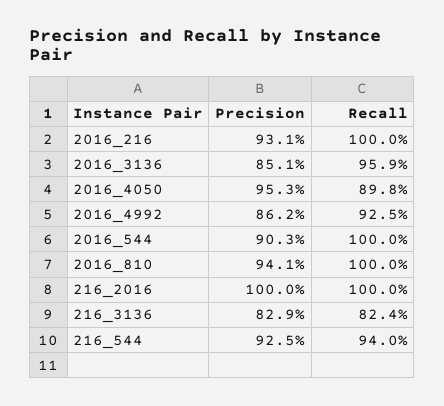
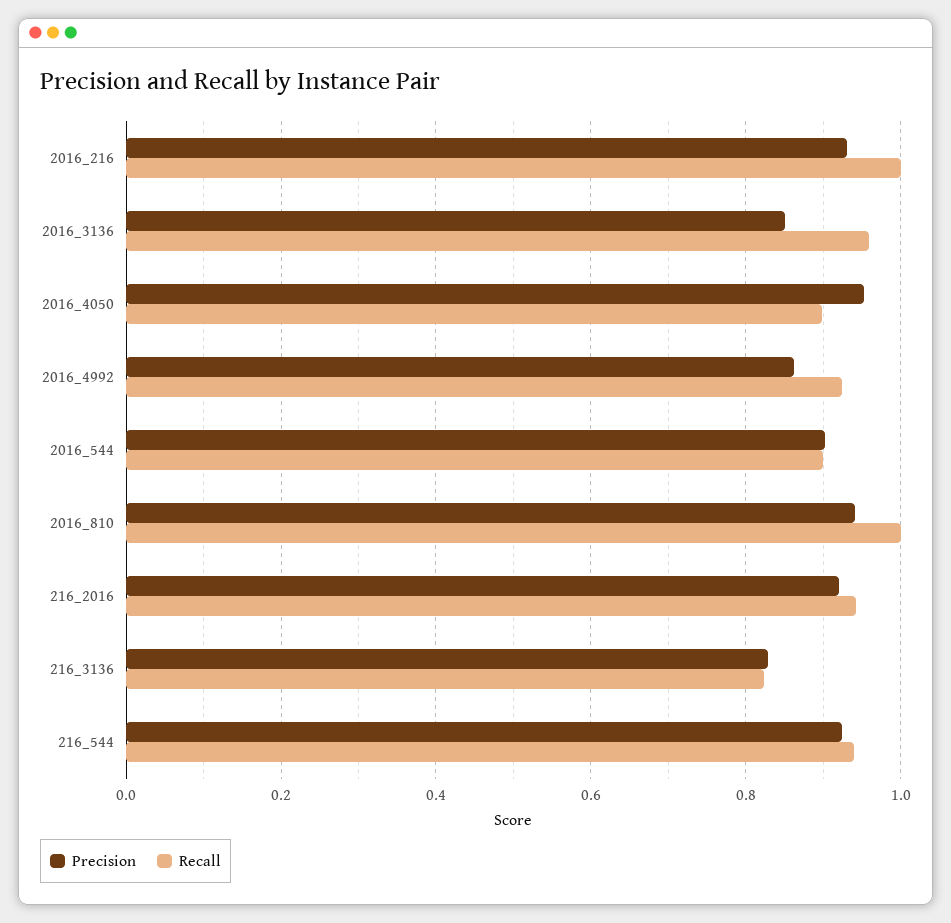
Recall, 2016_544: 1 -> 0.9
Precision, 216_2016: 1 -> 0.92
Recall, 216_2016: 1 -> 0.94

